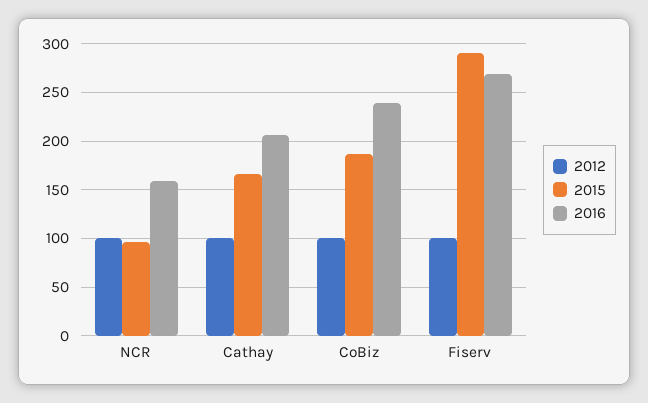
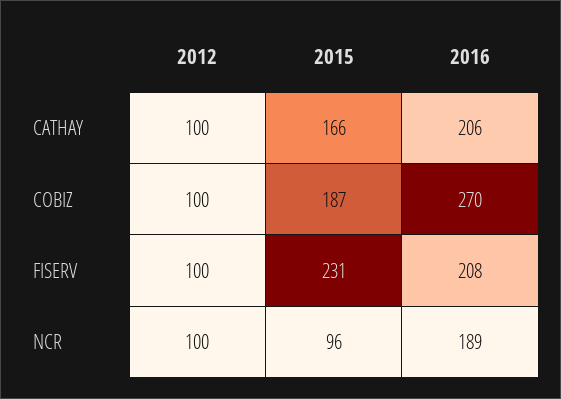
2016, NCR: 160 -> 189
2016, CoBiz: 240 -> 270
2015, Fiserv: 290 -> 231
2016, Fiserv: 270 -> 208

